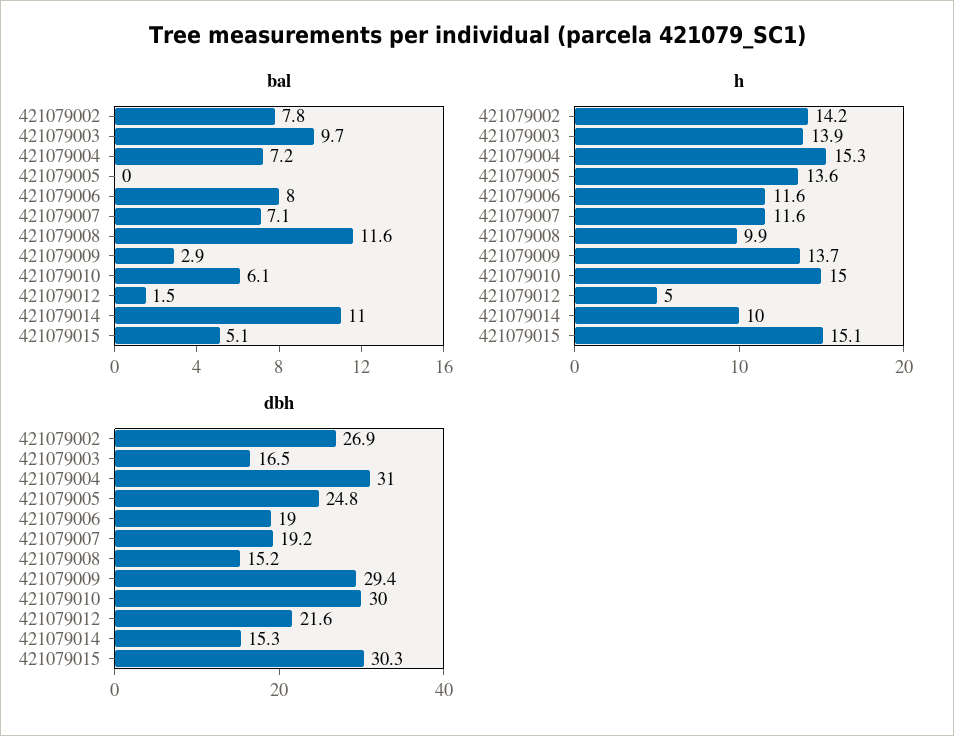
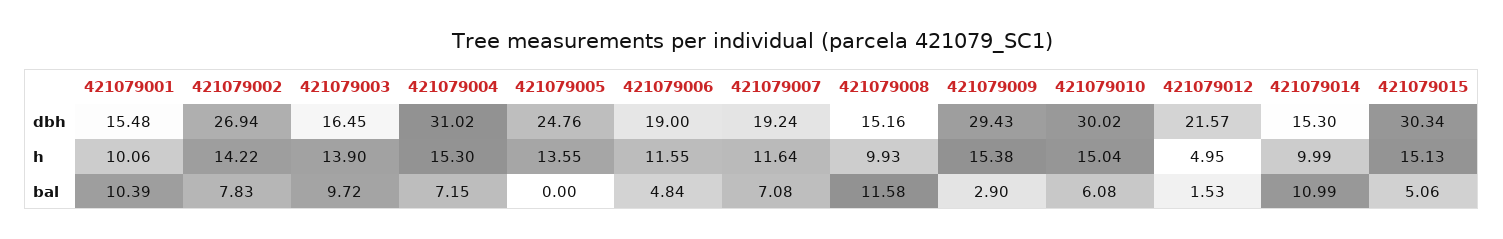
bal, 421079006: 8 -> 4.84
h, 421079009: 13.7 -> 15.38
dbh, 421079001: none -> 15.48
h, 421079001: none -> 10.06
bal, 421079001: none -> 10.39

